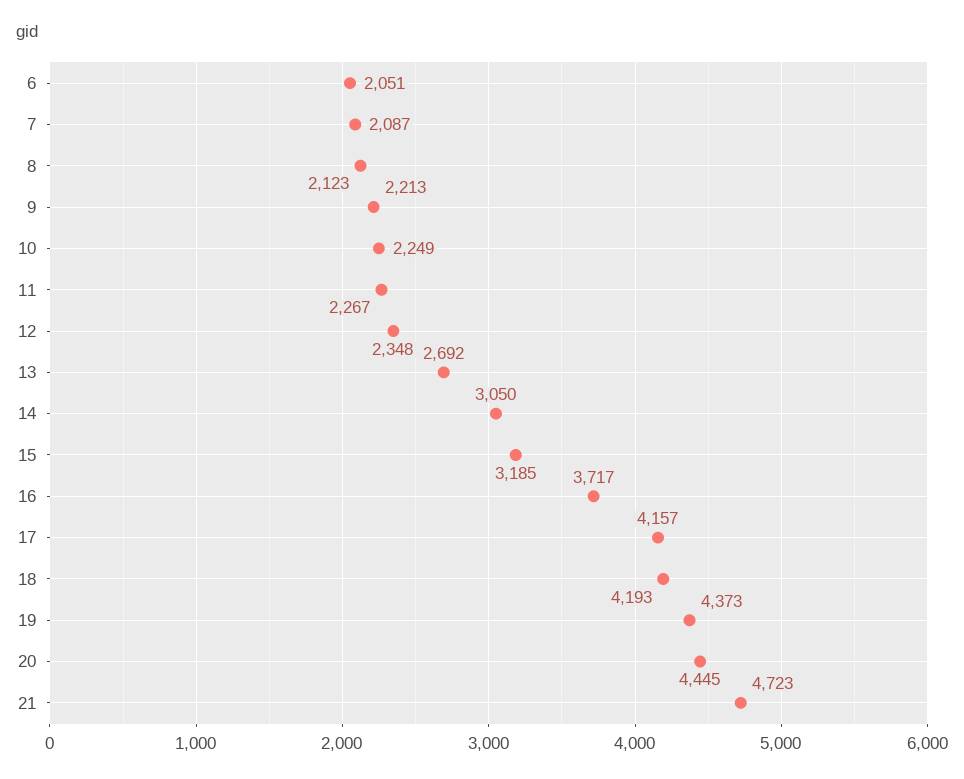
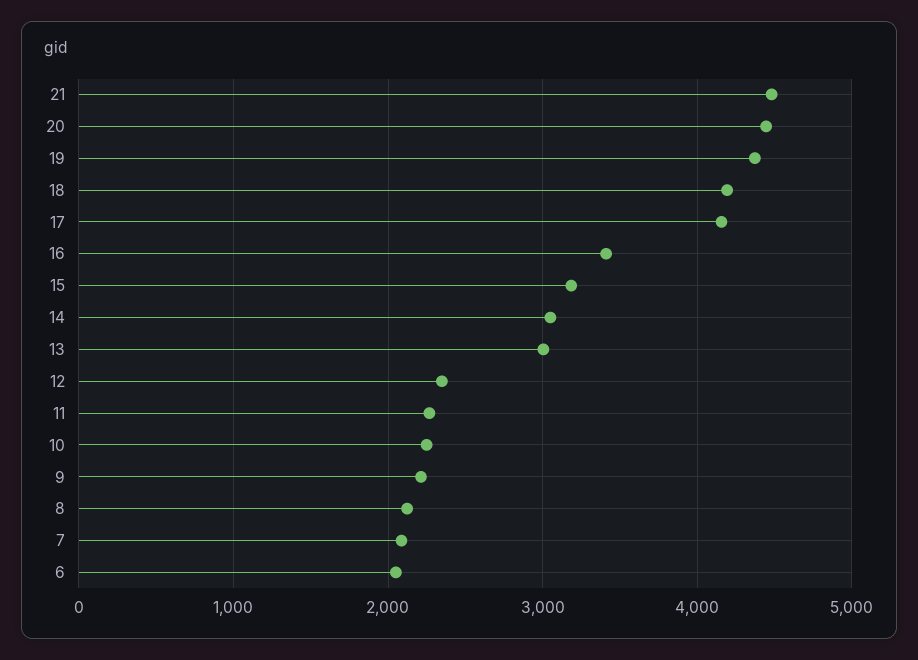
13: 2692 -> 3000
16: 3717 -> 3400
21: 4723 -> 4500

